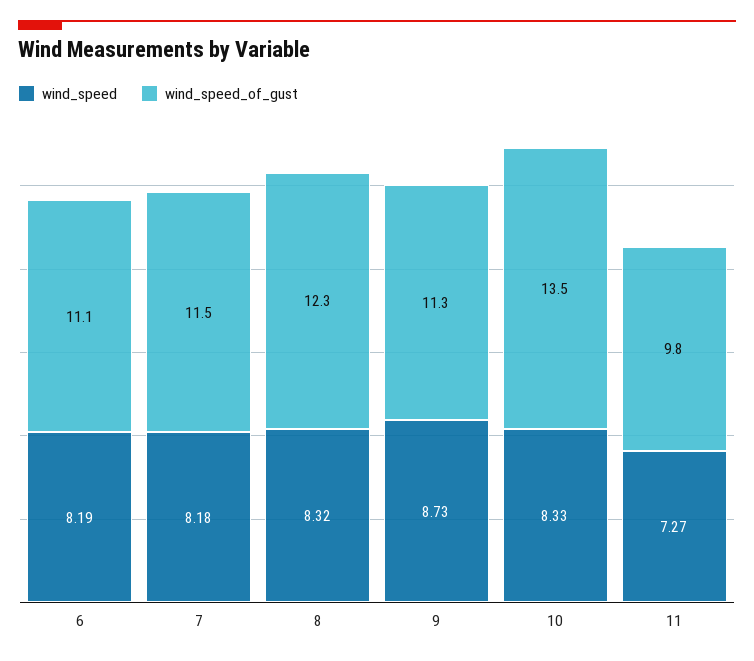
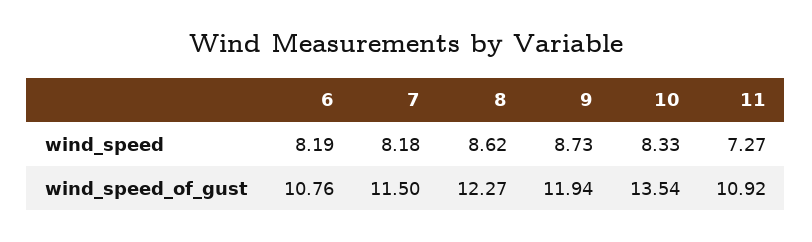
wind_speed_of_gust, 6: 11.1 -> 10.76
wind_speed, 8: 8.32 -> 8.62
wind_speed_of_gust, 9: 11.3 -> 11.94
wind_speed_of_gust, 11: 9.8 -> 10.92

